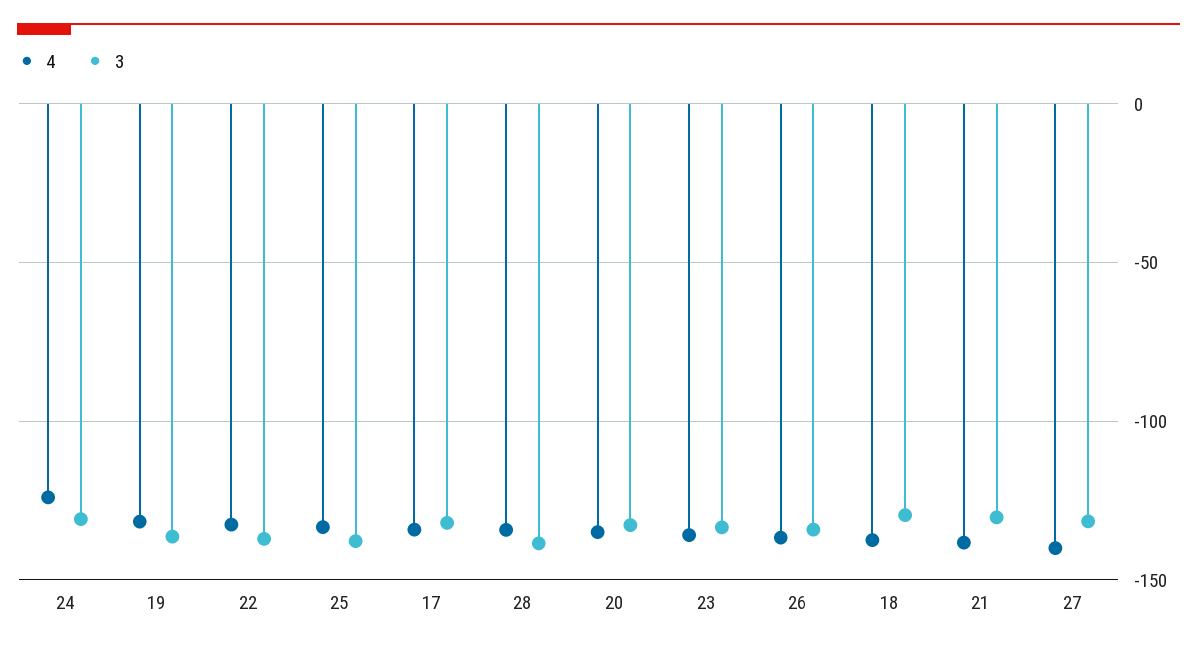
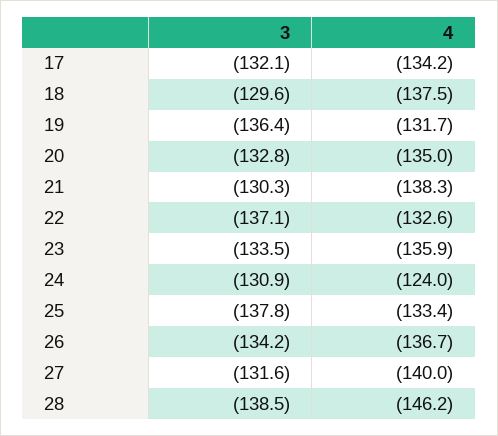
4, 28: -135 -> -146.2

